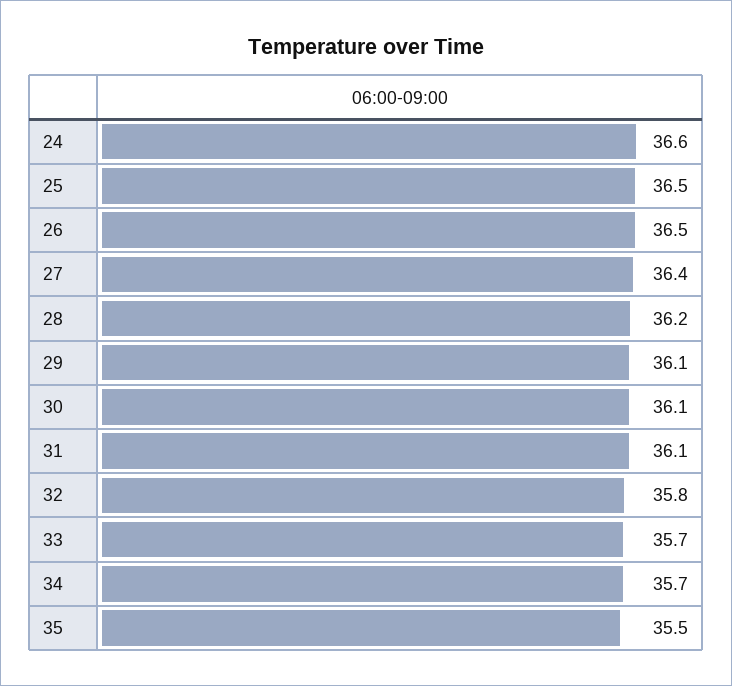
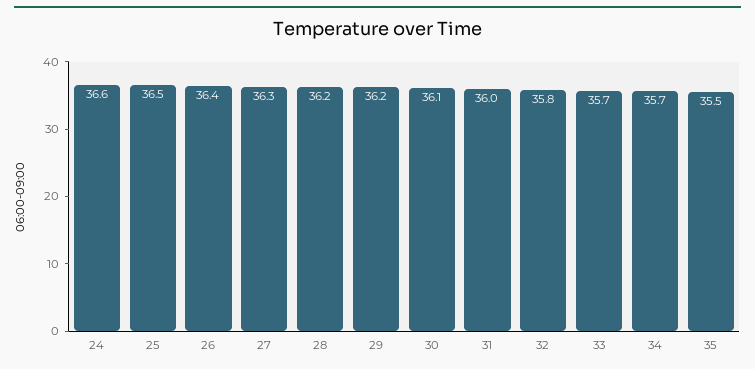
26: 36.5 -> 36.4
27: 36.4 -> 36.3
29: 36.1 -> 36.2
31: 36.1 -> 36

